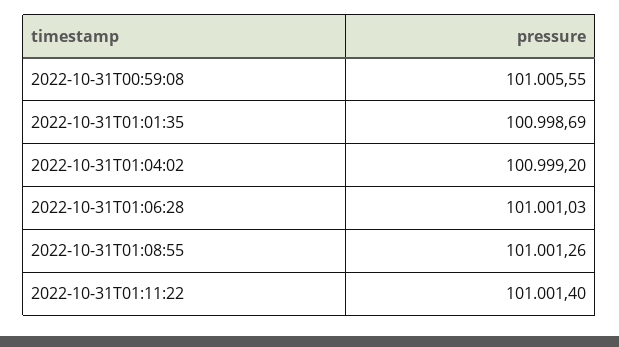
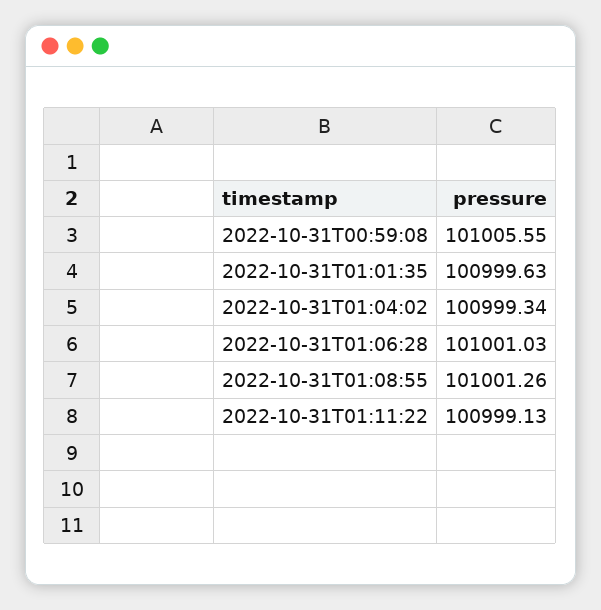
2022-10-31T01:01:35: 100998.69 -> 100999.63
2022-10-31T01:04:02: 100999.2 -> 100999.34
2022-10-31T01:11:22: 101001.4 -> 100999.13

